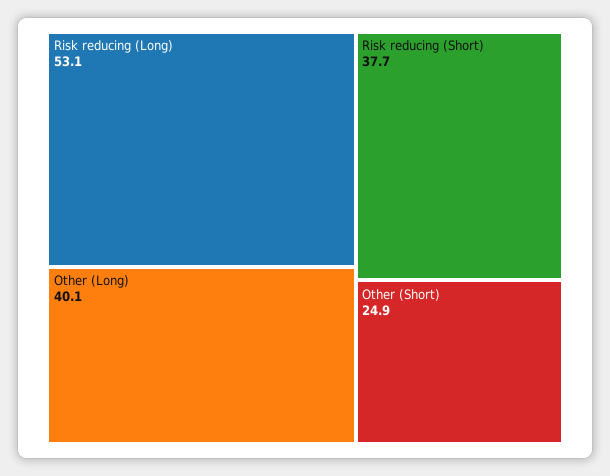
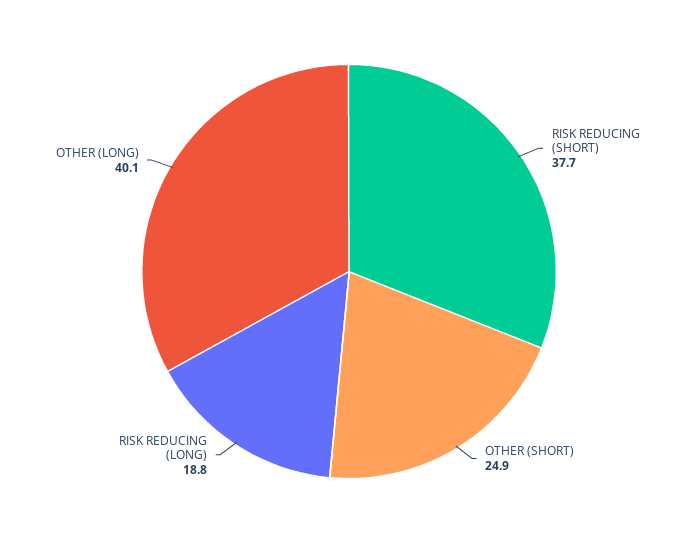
Risk reducing (Long): 53.1 -> 18.8

